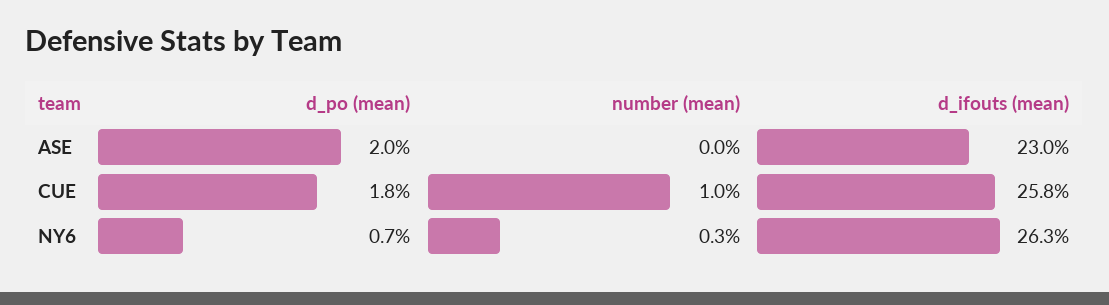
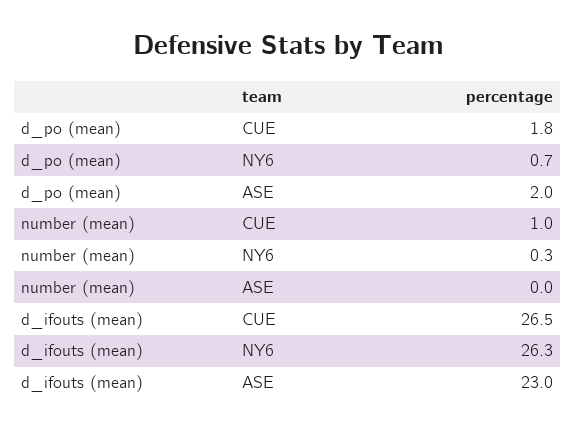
d_ifouts (mean), CUE: 25.8 -> 26.5

